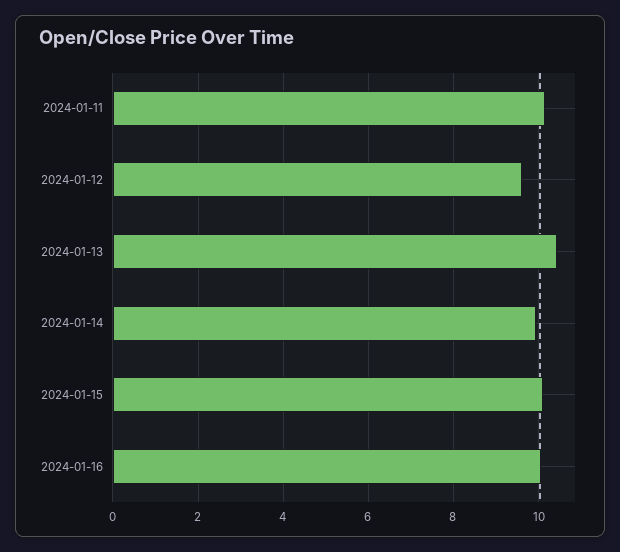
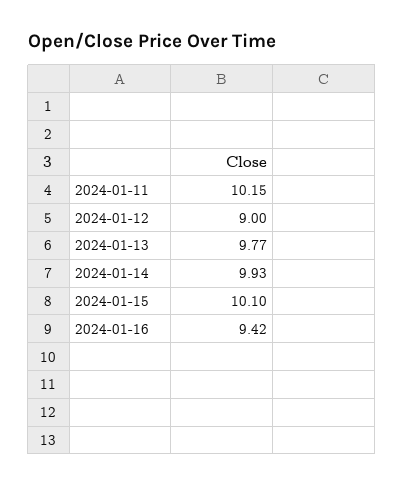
2024-01-12: 9.6 -> 9
2024-01-13: 10.4 -> 9.77
2024-01-16: 10 -> 9.42

